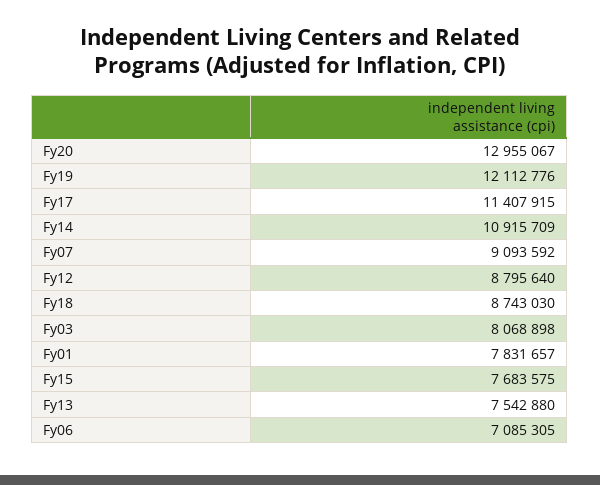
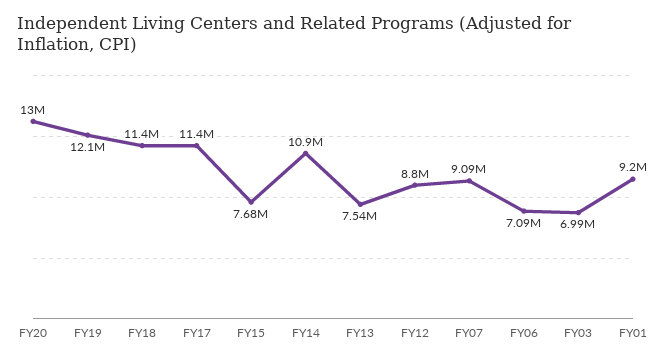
Fy18: 8743030 -> 11400000
Fy03: 8068898 -> 6990000
Fy01: 7831657 -> 9200000

